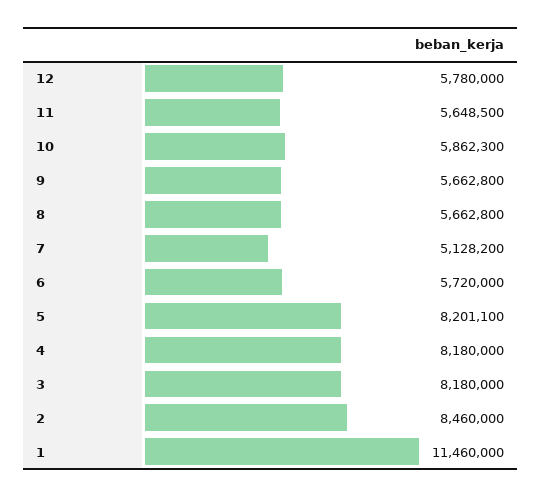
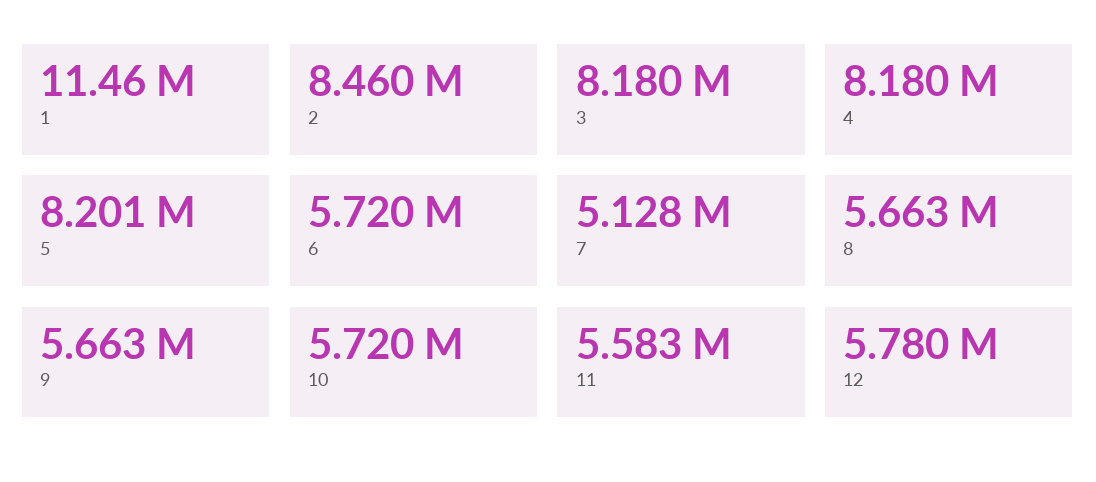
11: 5648500 -> 5583000
10: 5862300 -> 5720000

